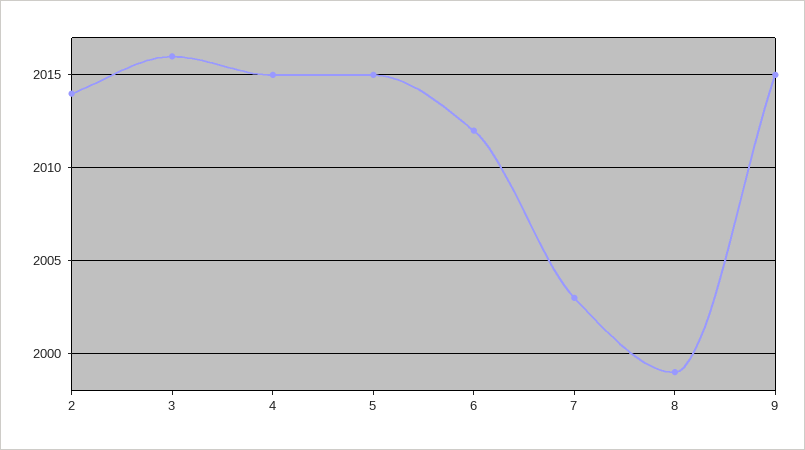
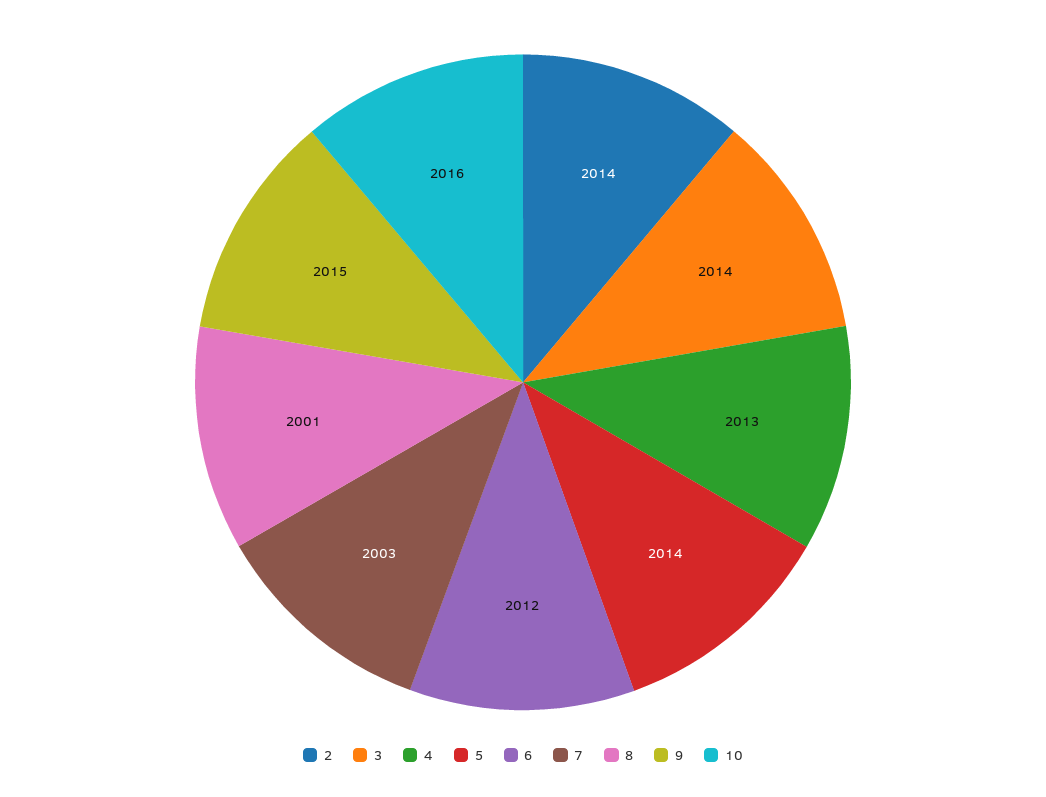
3: 2016 -> 2014
4: 2015 -> 2013
5: 2015 -> 2014
8: 1999 -> 2001
10: none -> 2016

